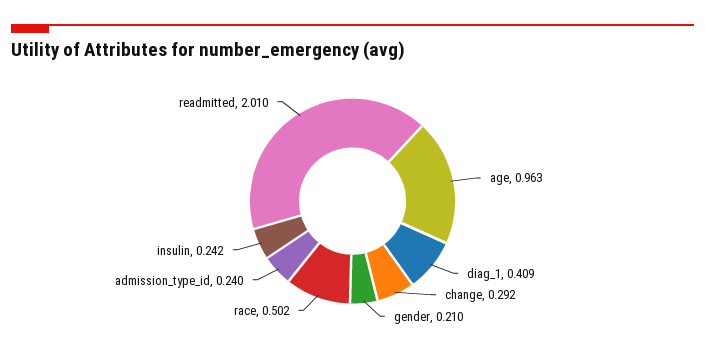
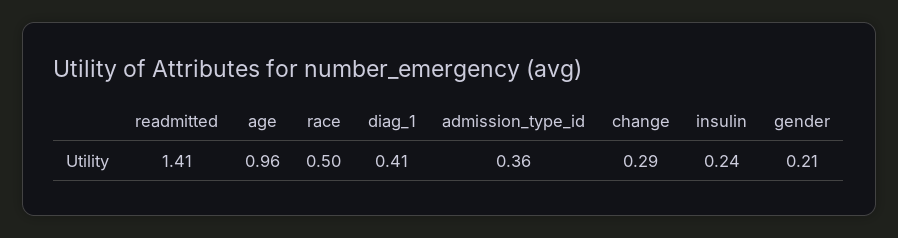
admission_type_id: 0.24 -> 0.36
readmitted: 2.01 -> 1.41

